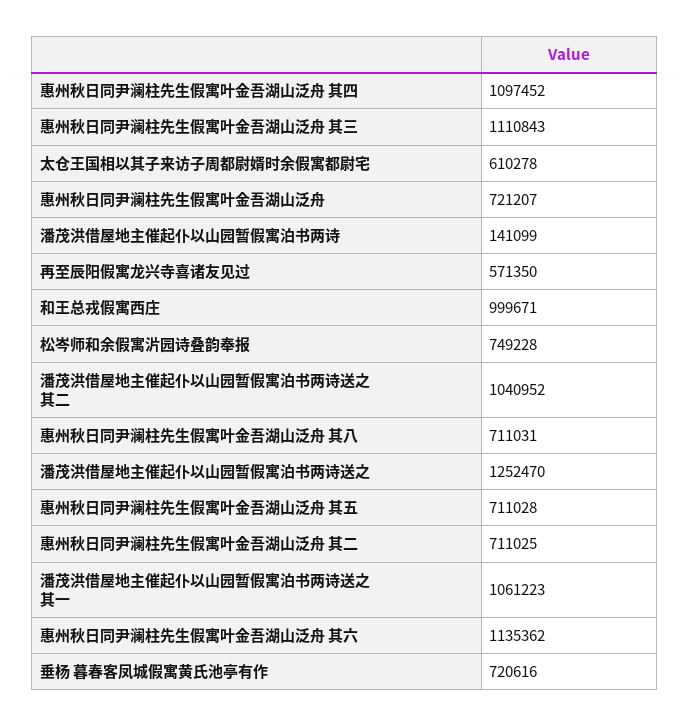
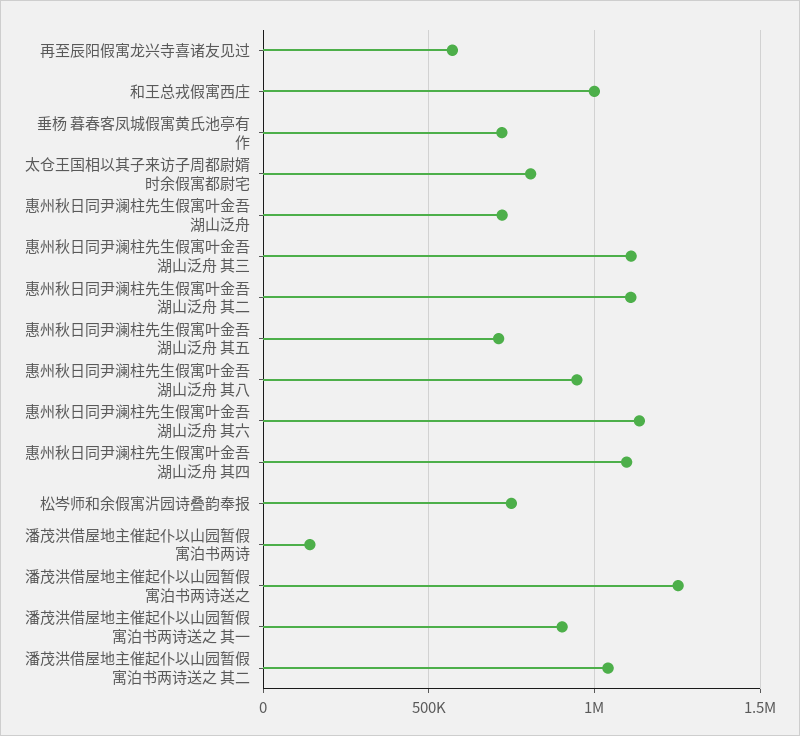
太仓王国相以其子来访子周都尉婿时余假寓都尉宅: 610278 -> 800000
惠州秋日同尹澜柱先生假寓叶金吾湖山泛舟 其八: 711031 -> 950000
惠州秋日同尹澜柱先生假寓叶金吾湖山泛舟 其二: 711025 -> 1100000
潘茂洪借屋地主催起仆以山园暂假寓泊书两诗送之 其一: 1061223 -> 900000

